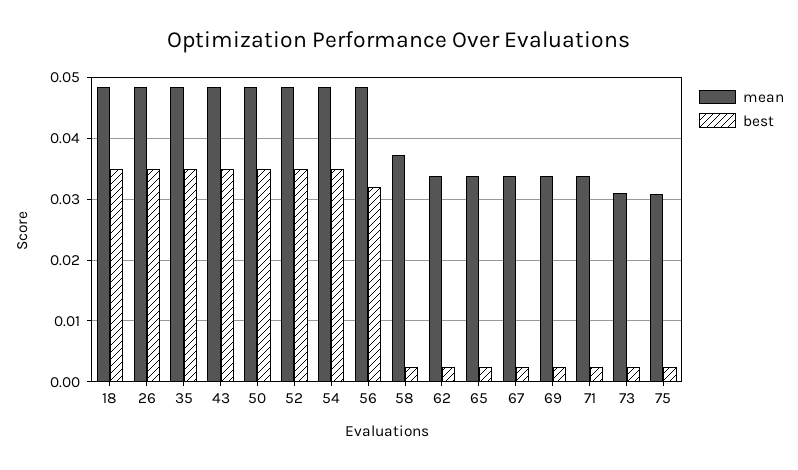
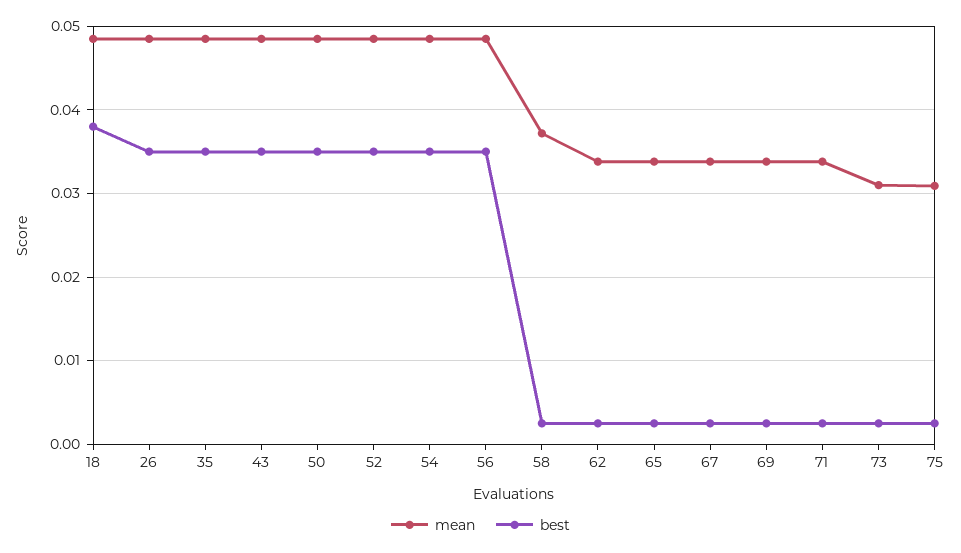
best, 18: 0.035 -> 0.038
best, 56: 0.032 -> 0.035

